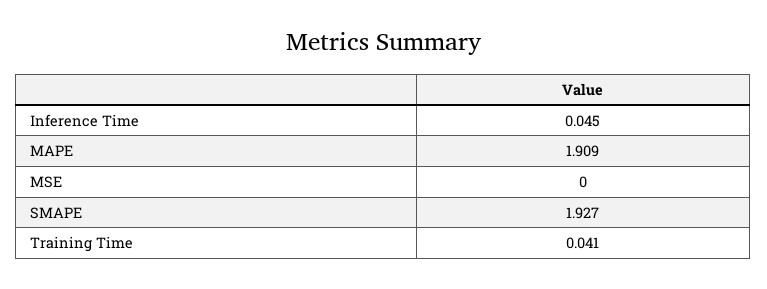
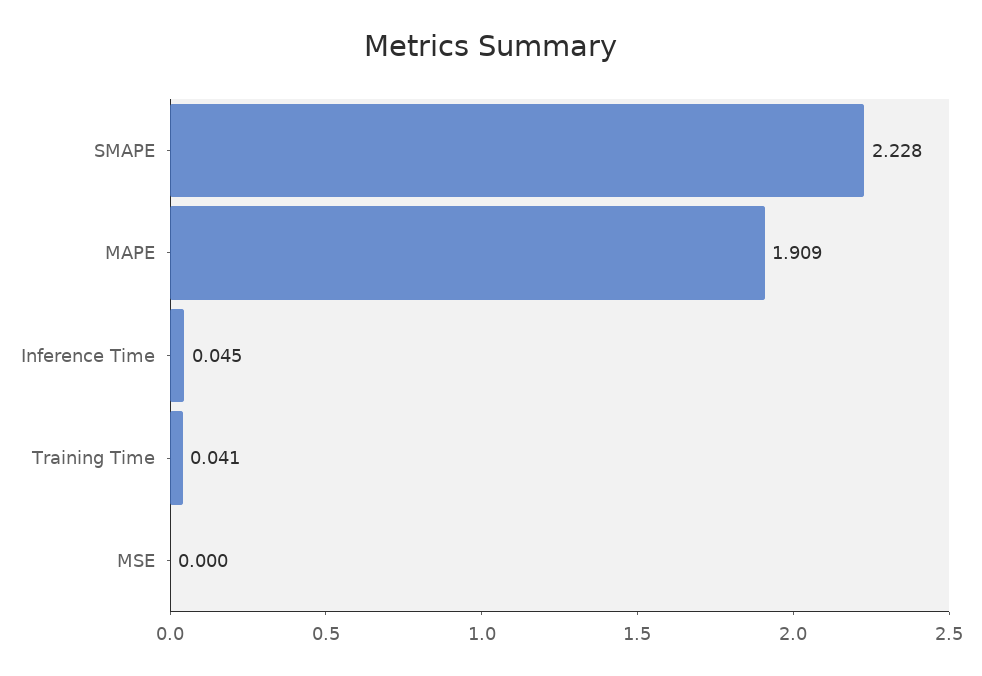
SMAPE: 1.927 -> 2.228

